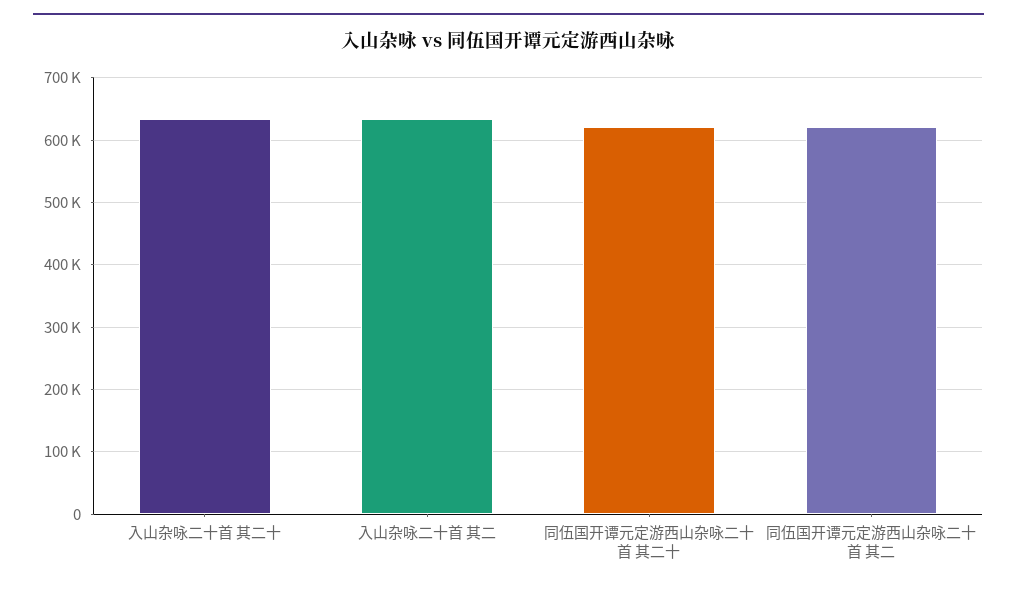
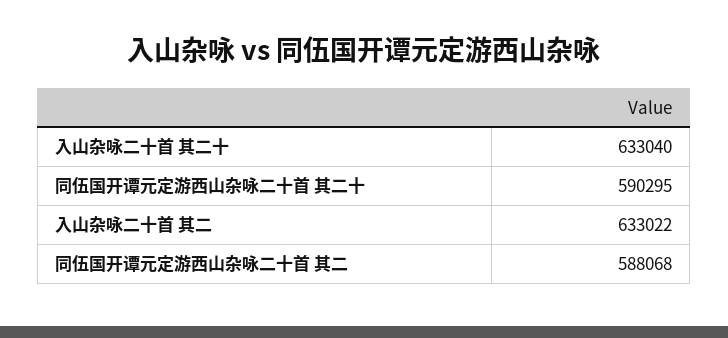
同伍国开谭元定游西山杂咏二十首 其二十: 620000 -> 590295
同伍国开谭元定游西山杂咏二十首 其二: 620000 -> 588068

